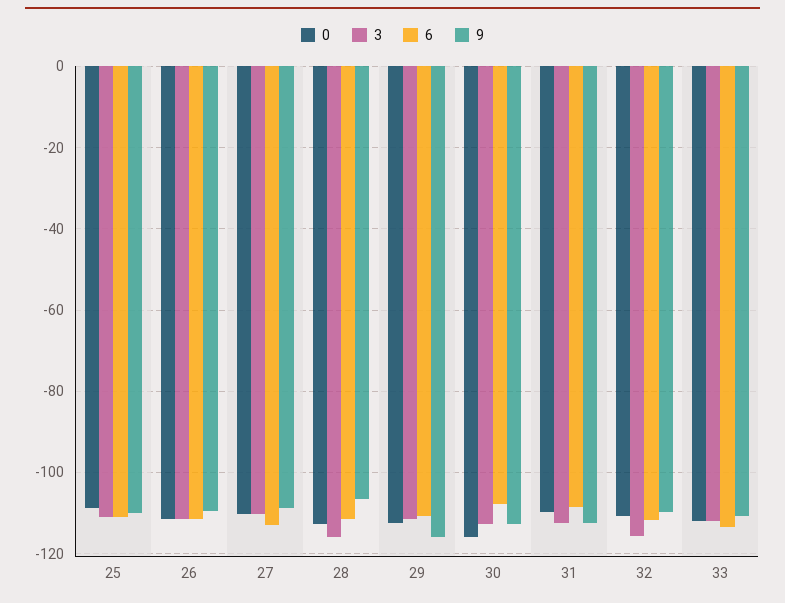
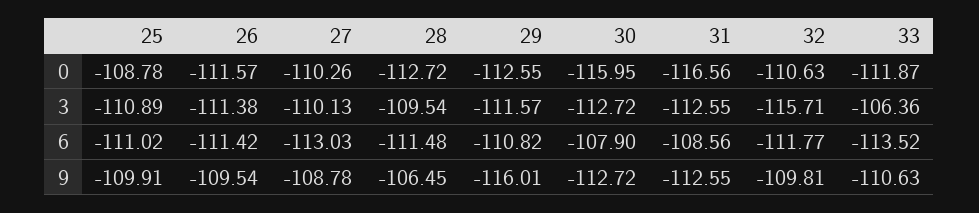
3, 28: -116 -> -109.54
0, 31: -110 -> -116.56
3, 33: -112 -> -106.36

